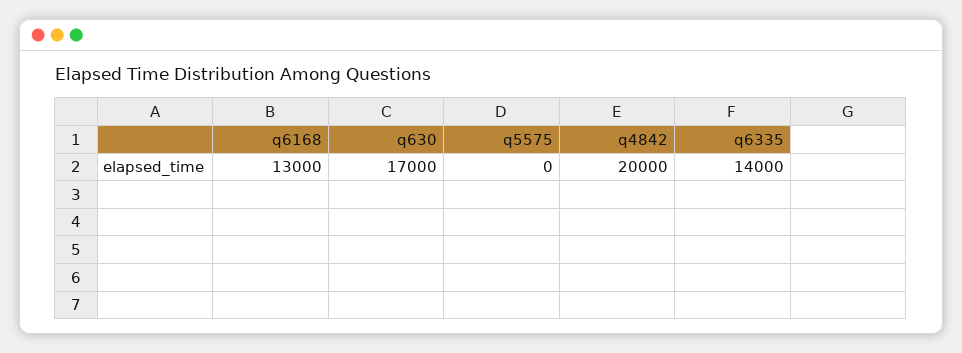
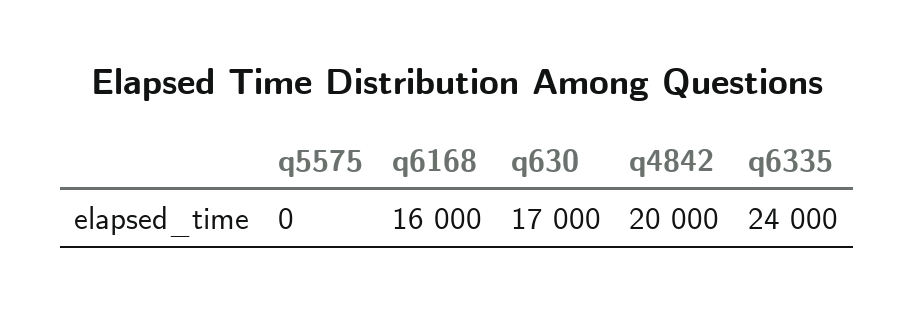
q6168: 13000 -> 16000
q6335: 14000 -> 24000

